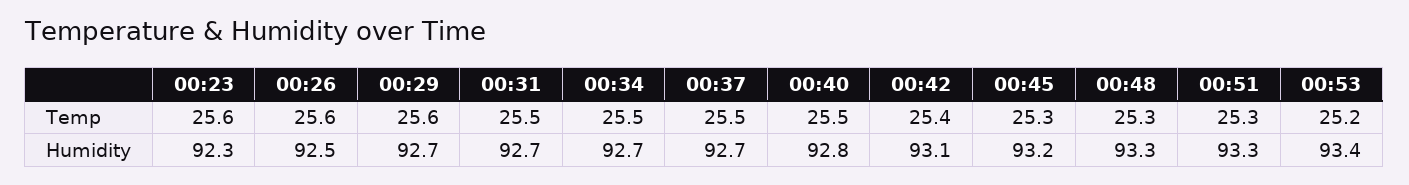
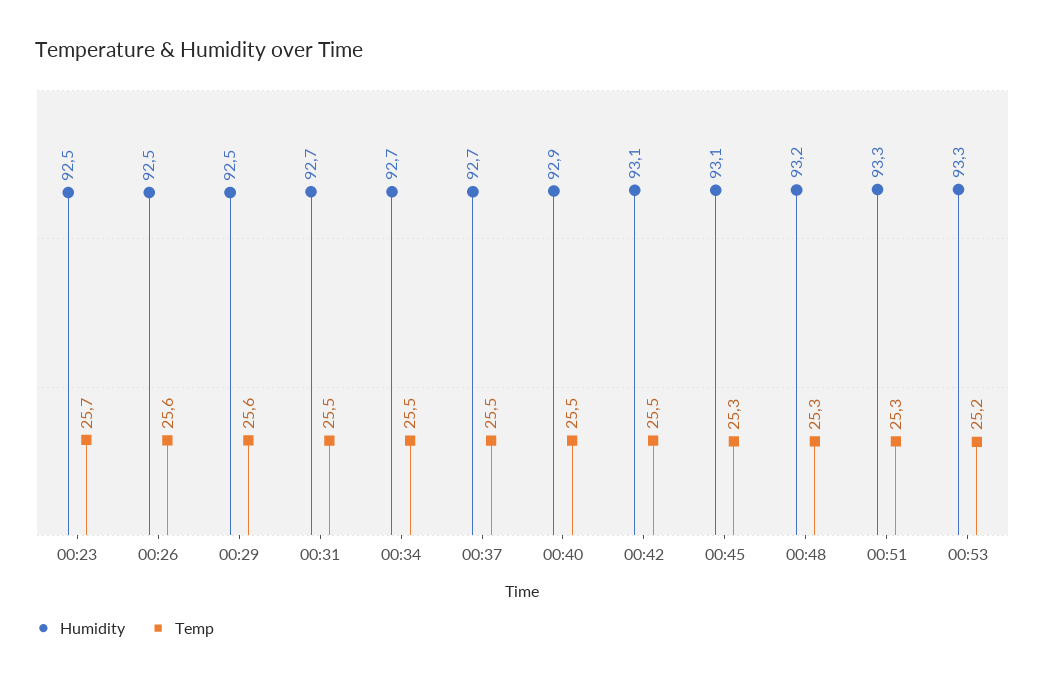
Temp, 00:23: 25.6 -> 25.7
Temp, 00:42: 25.4 -> 25.5
Humidity, 00:23: 92.3 -> 92.5
Humidity, 00:29: 92.7 -> 92.5
Humidity, 00:40: 92.8 -> 92.9
Humidity, 00:45: 93.2 -> 93.1
Humidity, 00:48: 93.3 -> 93.2
Humidity, 00:53: 93.4 -> 93.3

